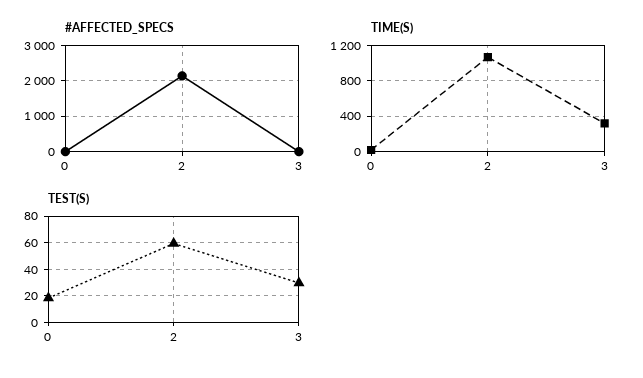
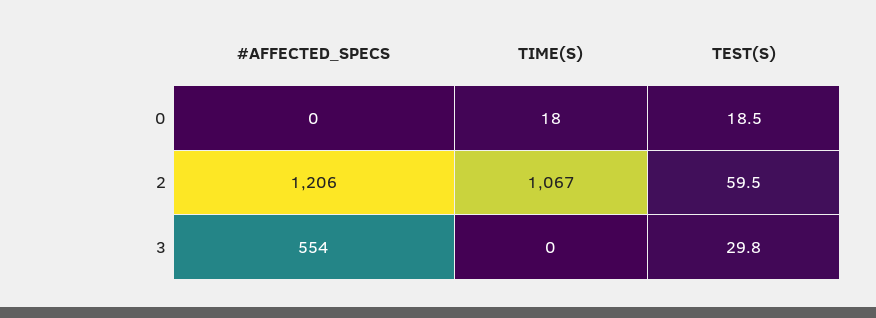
#AFFECTED_SPECS, 2: 2200 -> 1206
#AFFECTED_SPECS, 3: 0 -> 554
TIME(S), 3: 300 -> 0

